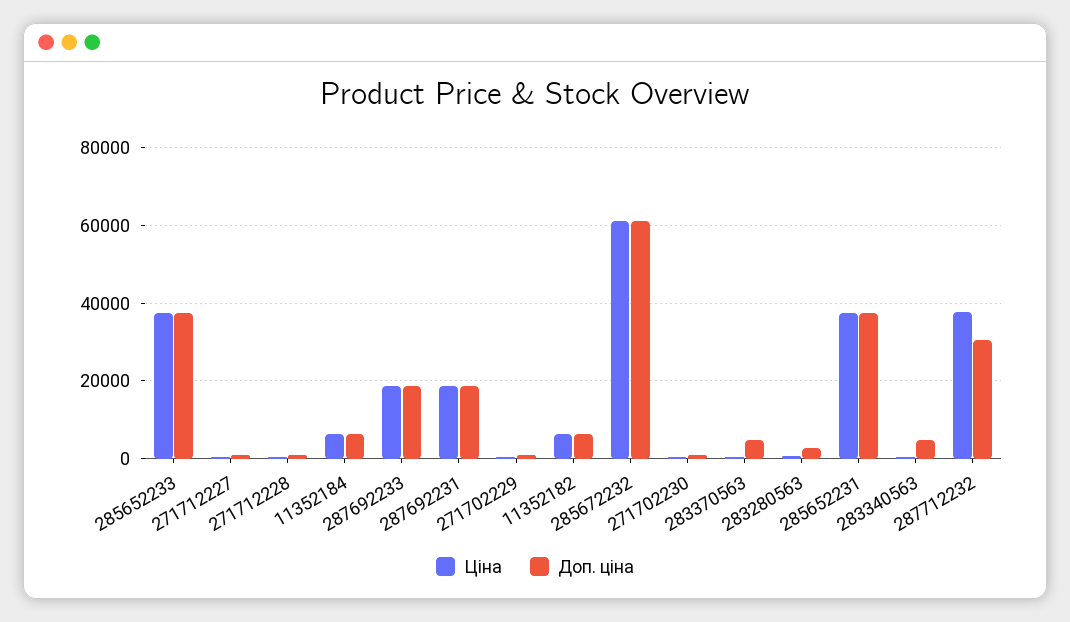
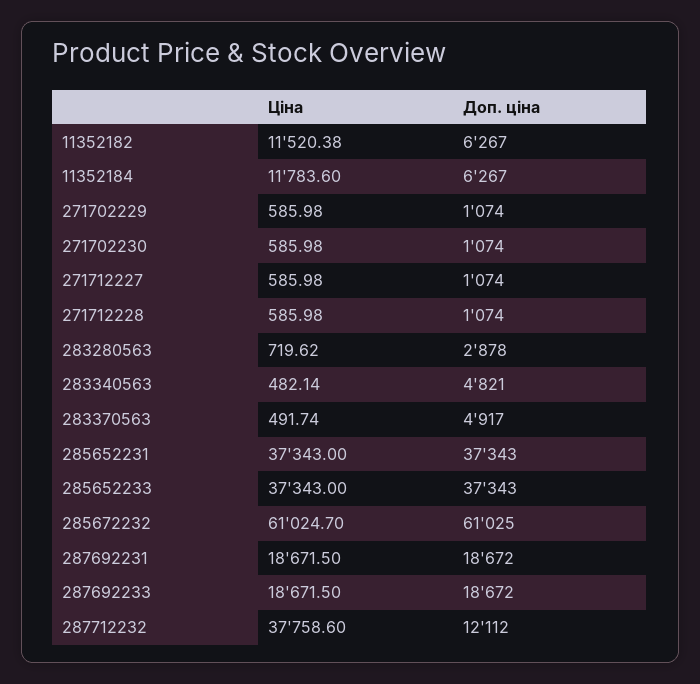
Ціна, 11352184: 6000 -> 11783.6
Ціна, 11352182: 6000 -> 11520.38
Доп. ціна, 287712232: 30000 -> 12112

